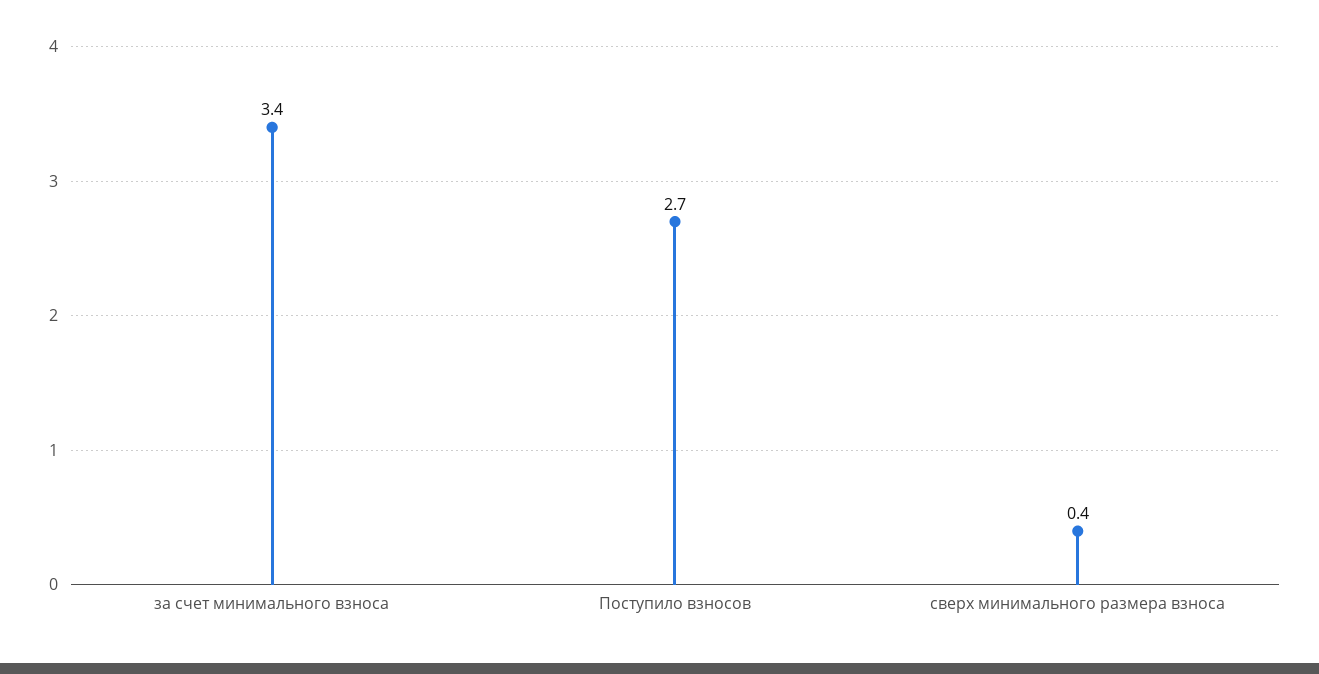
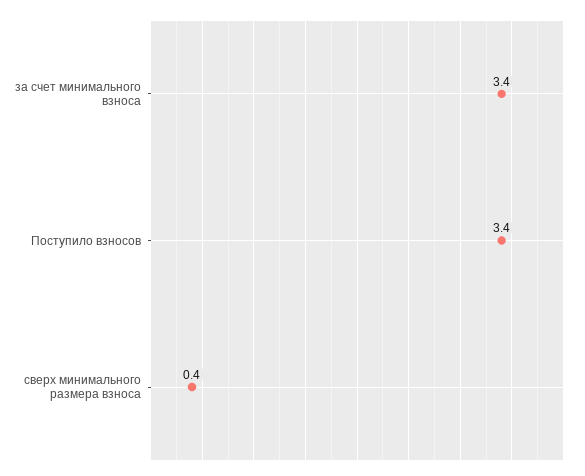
Поступило взносов: 2.7 -> 3.4

